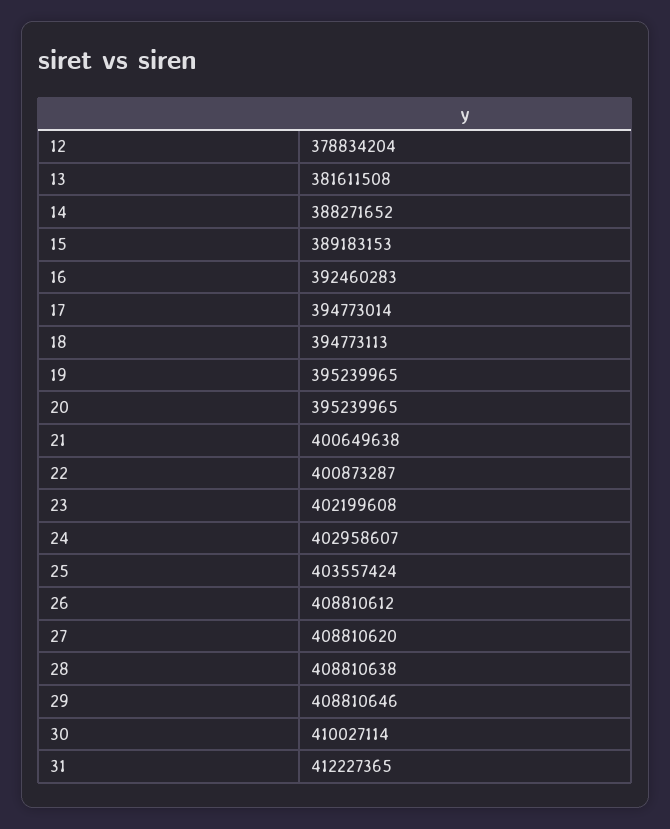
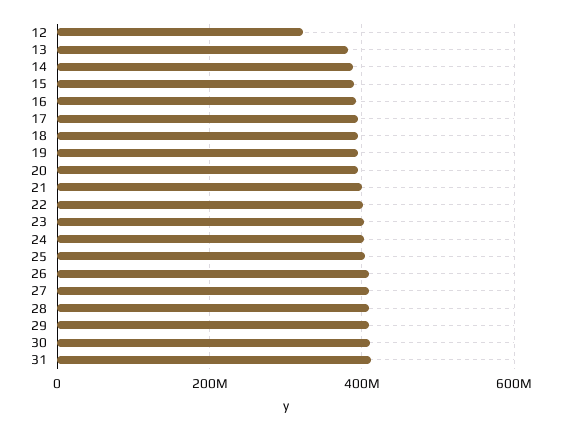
12: 378834204 -> 320000000

